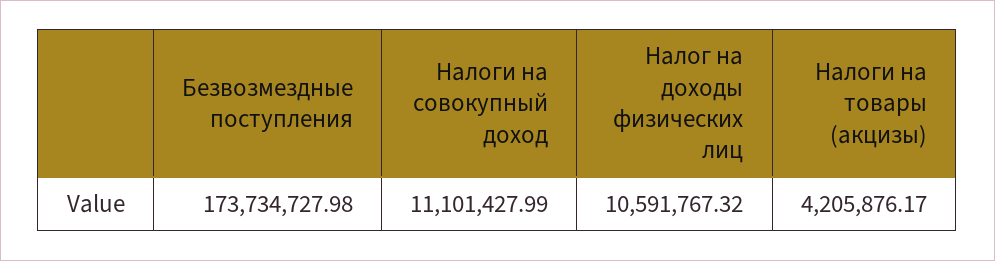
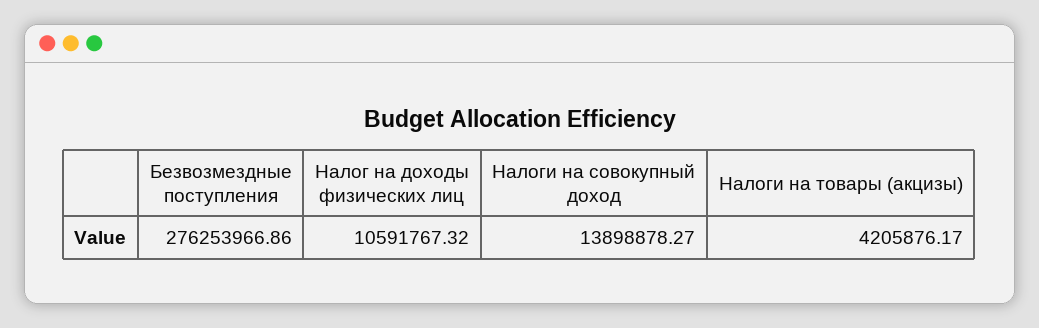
Безвозмездные поступления: 173734727.98 -> 276253966.86
Налоги на совокупный доход: 11101427.99 -> 13898878.27

